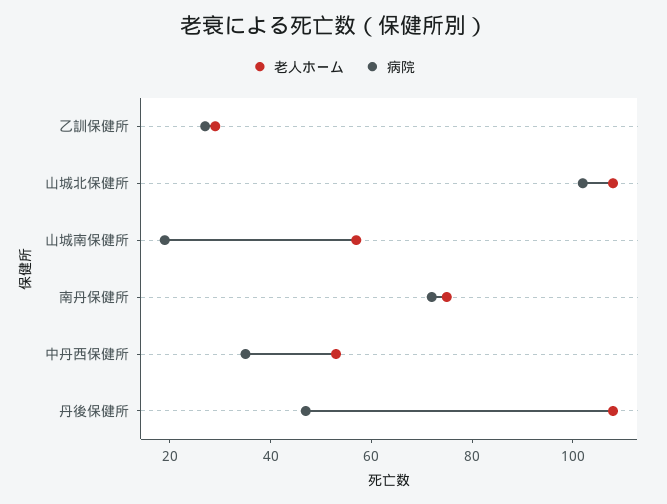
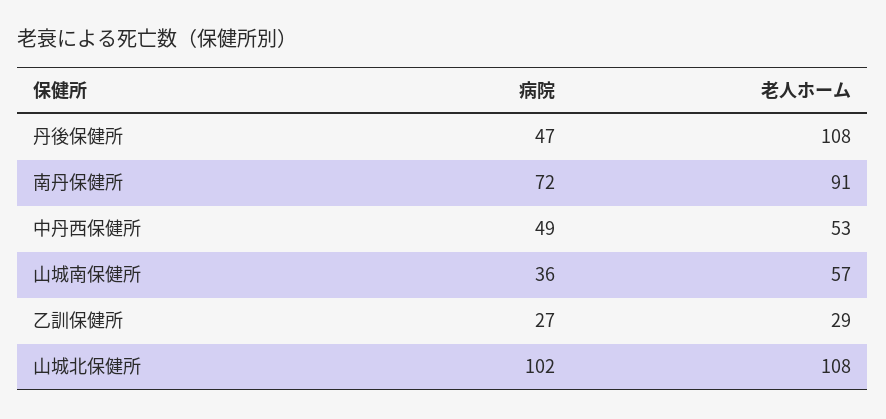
病院, 山城南保健所: 20 -> 36
老人ホーム, 南丹保健所: 75 -> 91
病院, 中丹西保健所: 35 -> 49

